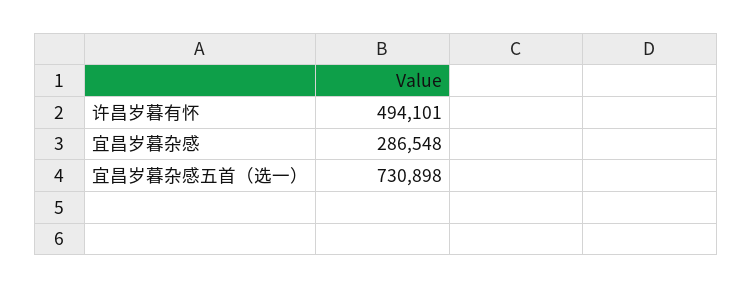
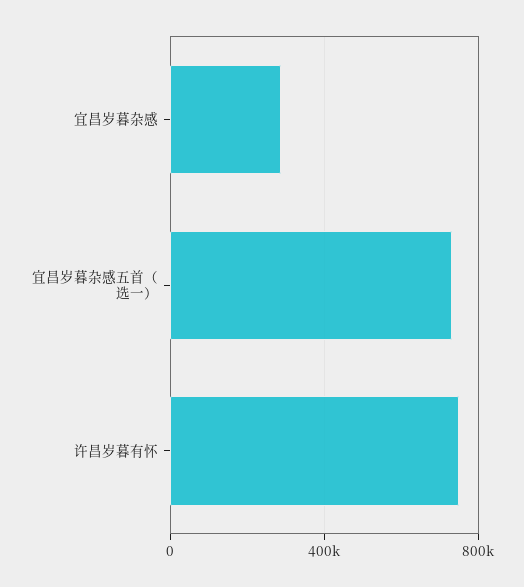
许昌岁暮有怀: 494101 -> 750000

